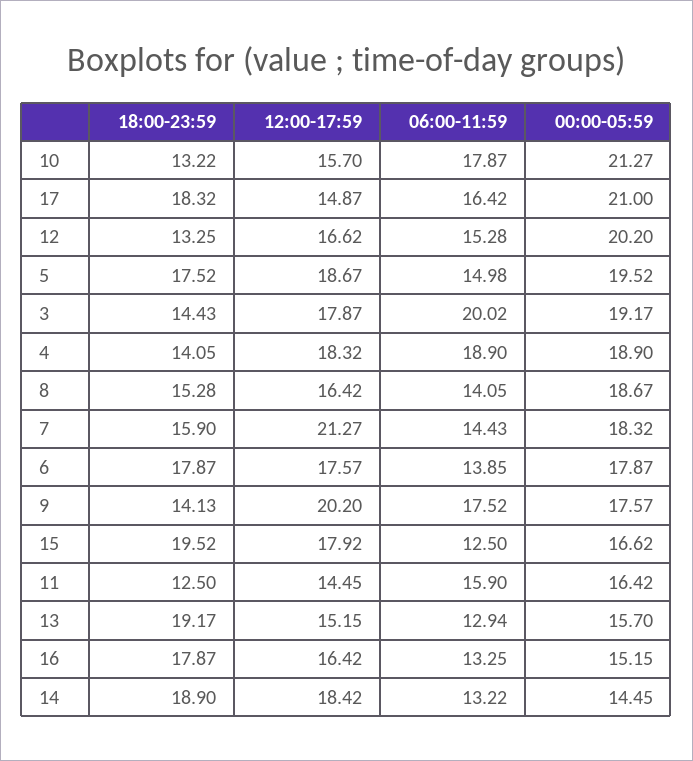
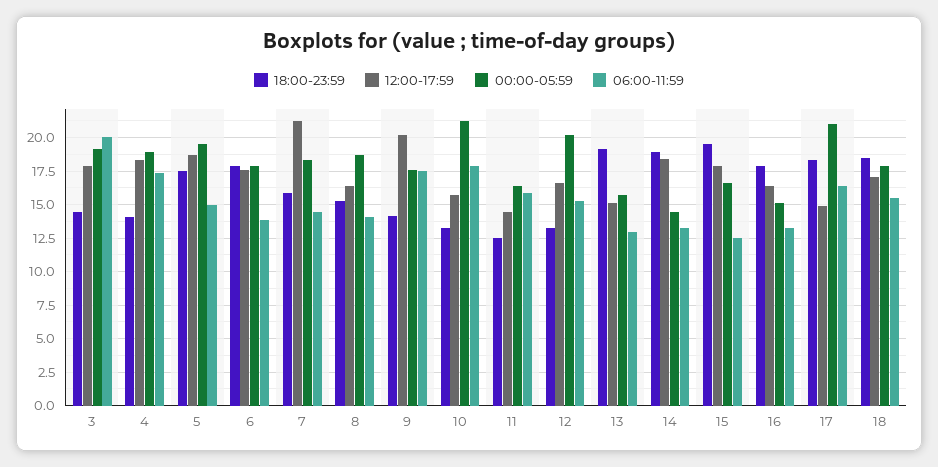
06:00-11:59, 4: 18.9 -> 17.5
18:00-23:59, 18: none -> 18.5
12:00-17:59, 18: none -> 17
00:00-05:59, 18: none -> 18
06:00-11:59, 18: none -> 15.5

